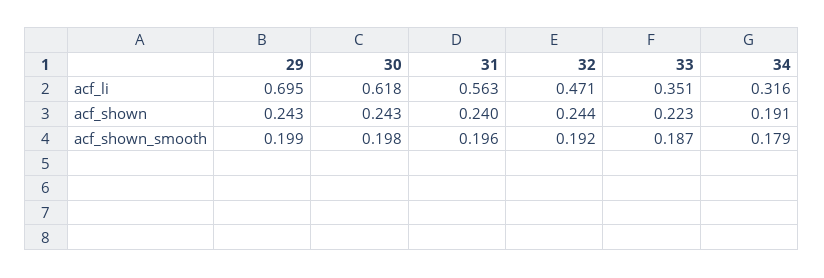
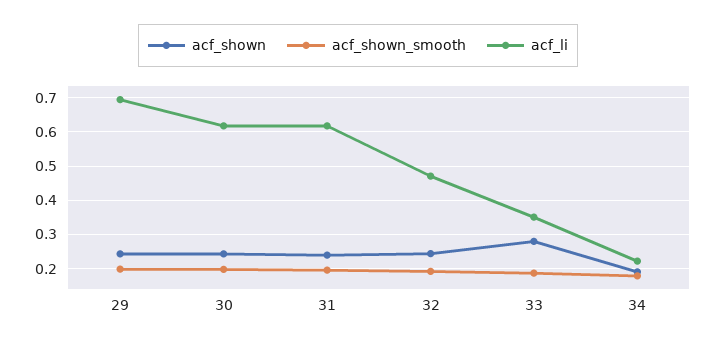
acf_li, 31: 0.563 -> 0.62
acf_li, 34: 0.316 -> 0.22
acf_shown, 33: 0.223 -> 0.28

